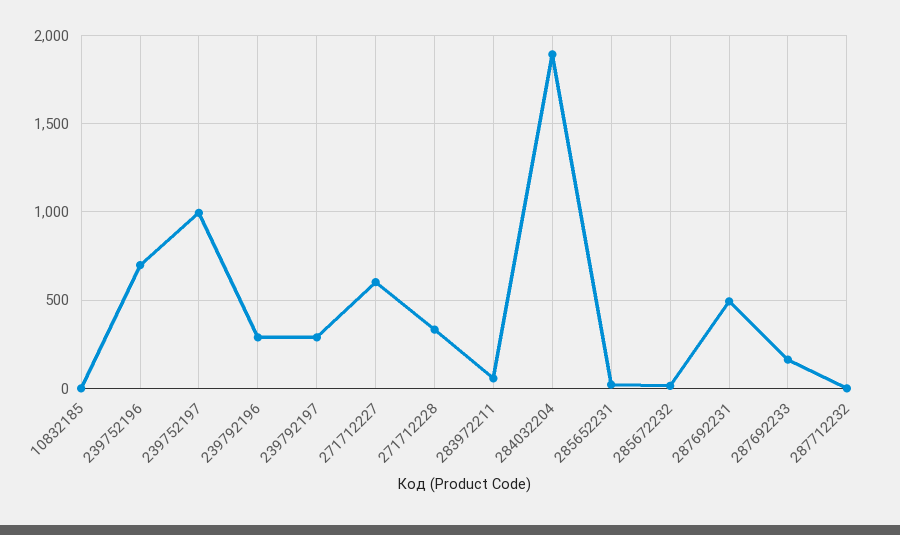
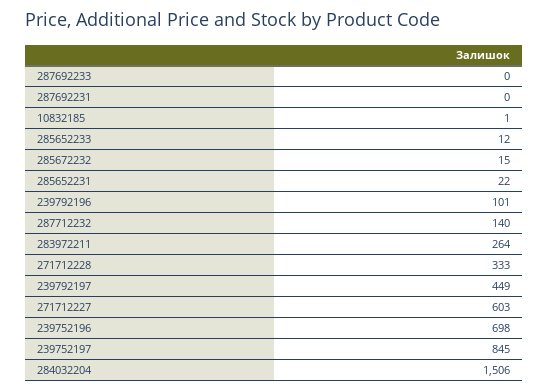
239752197: 1000 -> 845
239792196: 300 -> 101
239792197: 300 -> 449
283972211: 50 -> 264
284032204: 1900 -> 1506
287692231: 500 -> 0
287692233: 150 -> 0
287712232: 0 -> 140
285652233: none -> 12

